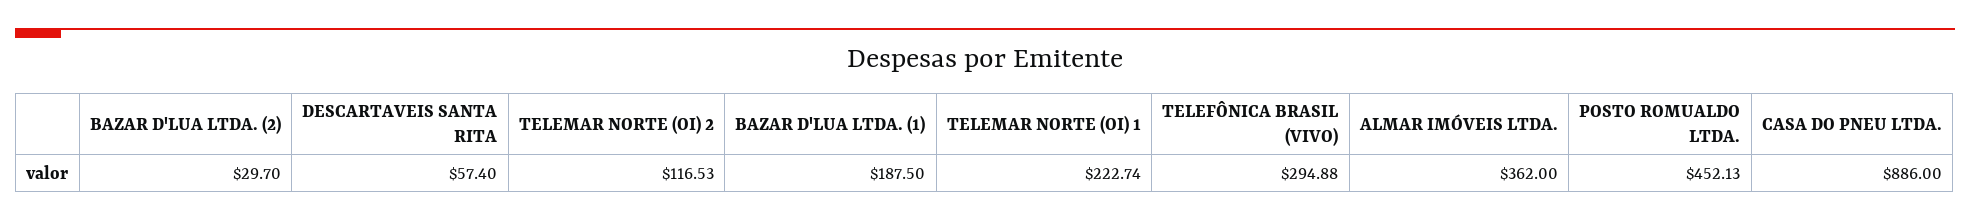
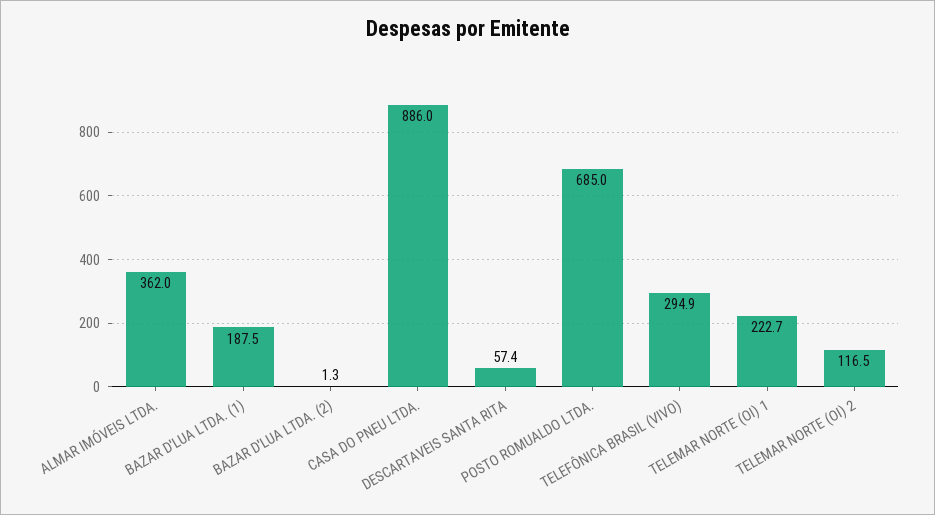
BAZAR D'LUA LTDA. (2): 29.7 -> 1.3
POSTO ROMUALDO LTDA.: 452.13 -> 685

